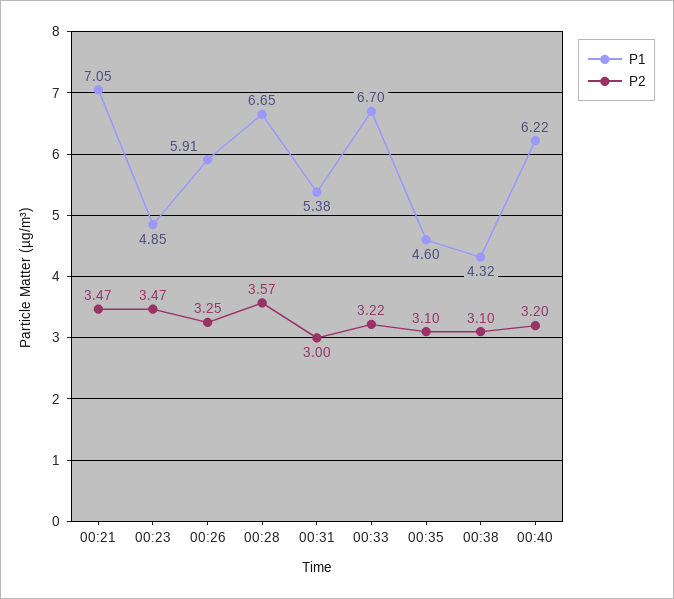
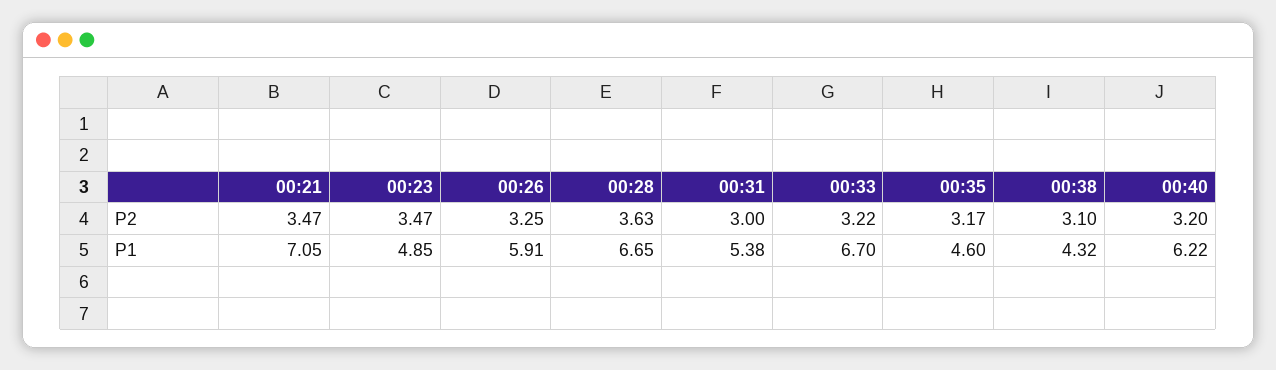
P2, 00:28: 3.57 -> 3.63
P2, 00:35: 3.1 -> 3.17

